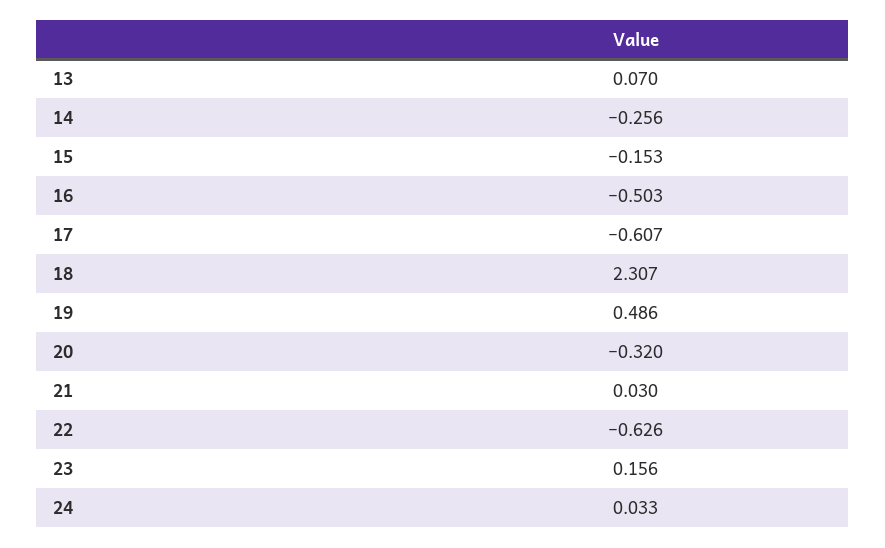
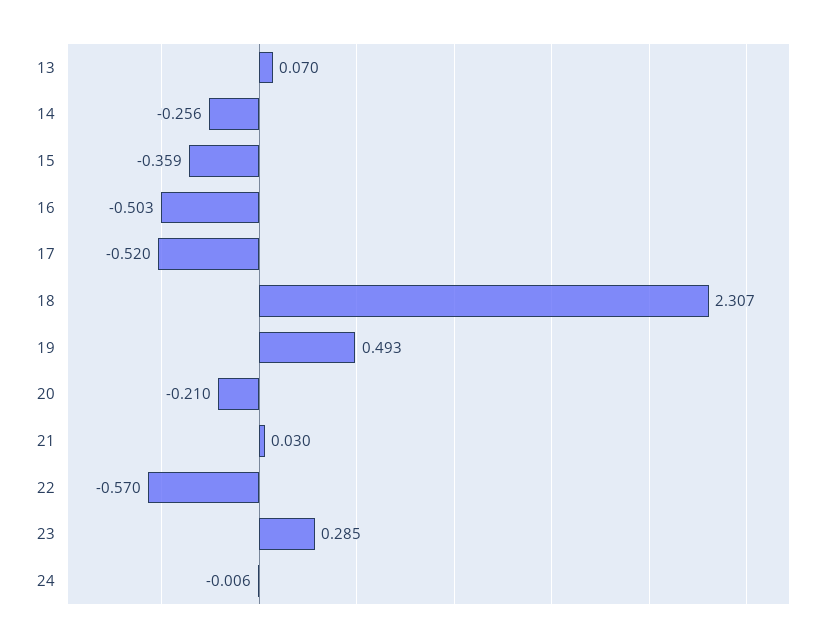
15: -0.153 -> -0.359
17: -0.607 -> -0.52
19: 0.486 -> 0.493
20: -0.32 -> -0.21
22: -0.626 -> -0.57
23: 0.156 -> 0.285
24: 0.033 -> -0.006

